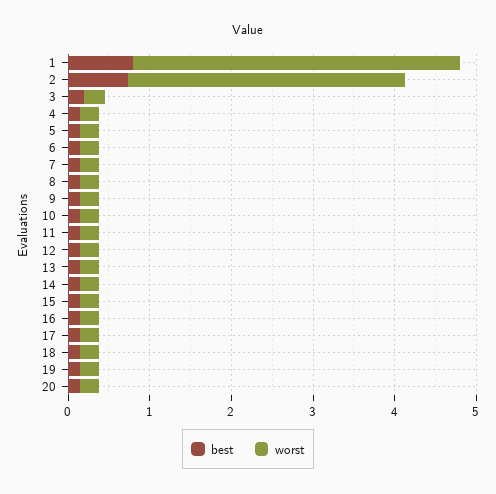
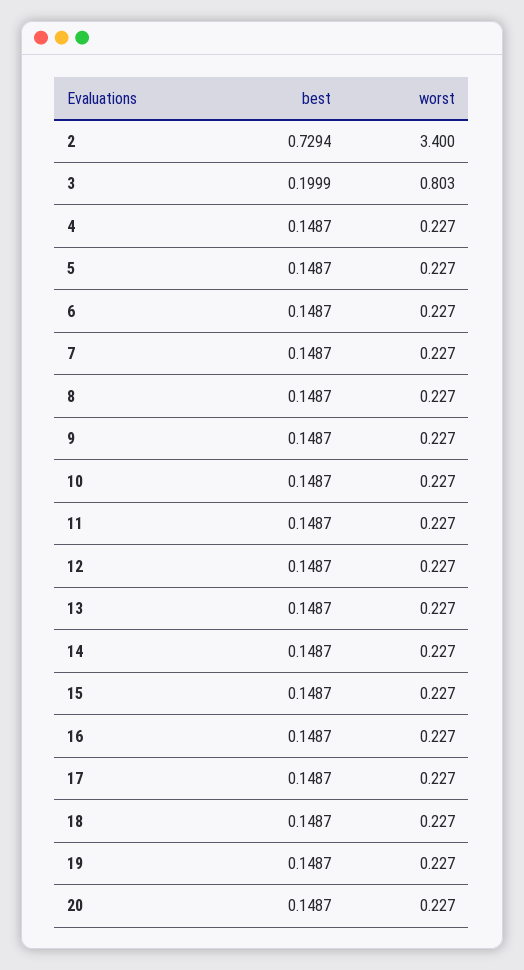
best, 1: 0.8 -> none
worst, 1: 4 -> none
worst, 3: 0.2 -> 0.803

